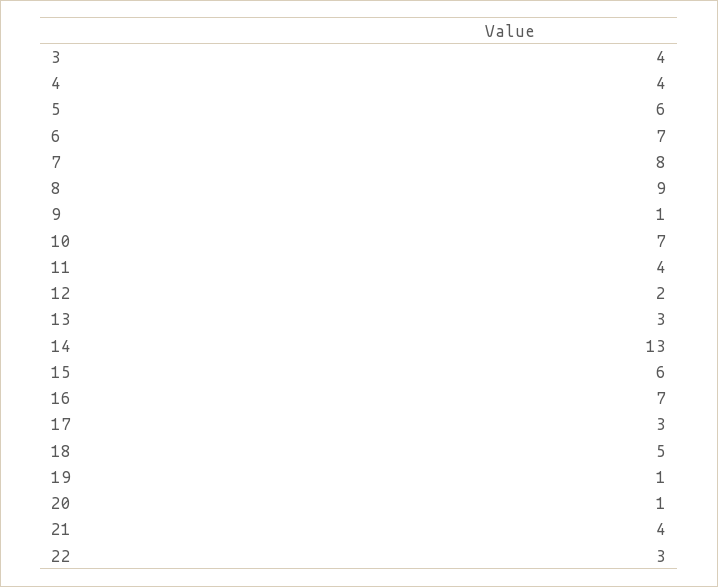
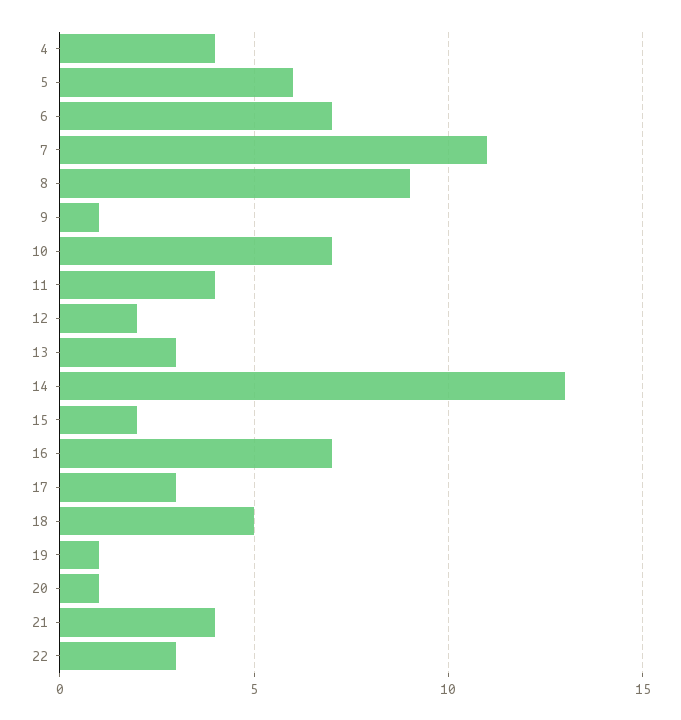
3: 4 -> none
7: 8 -> 11
15: 6 -> 2

